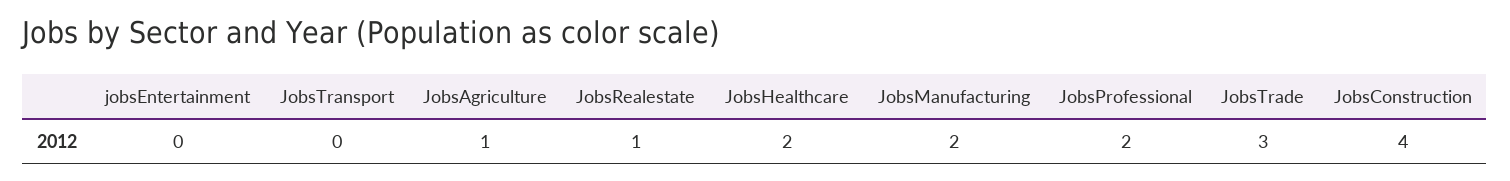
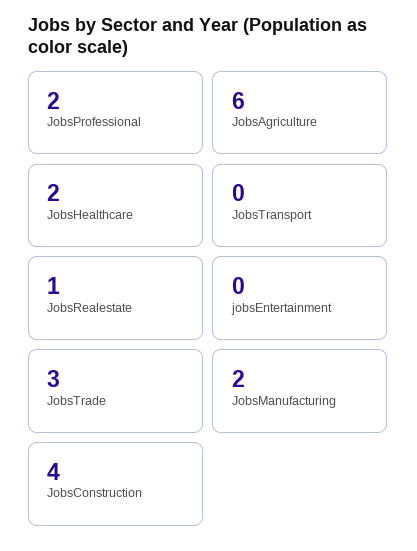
JobsAgriculture: 1 -> 6

